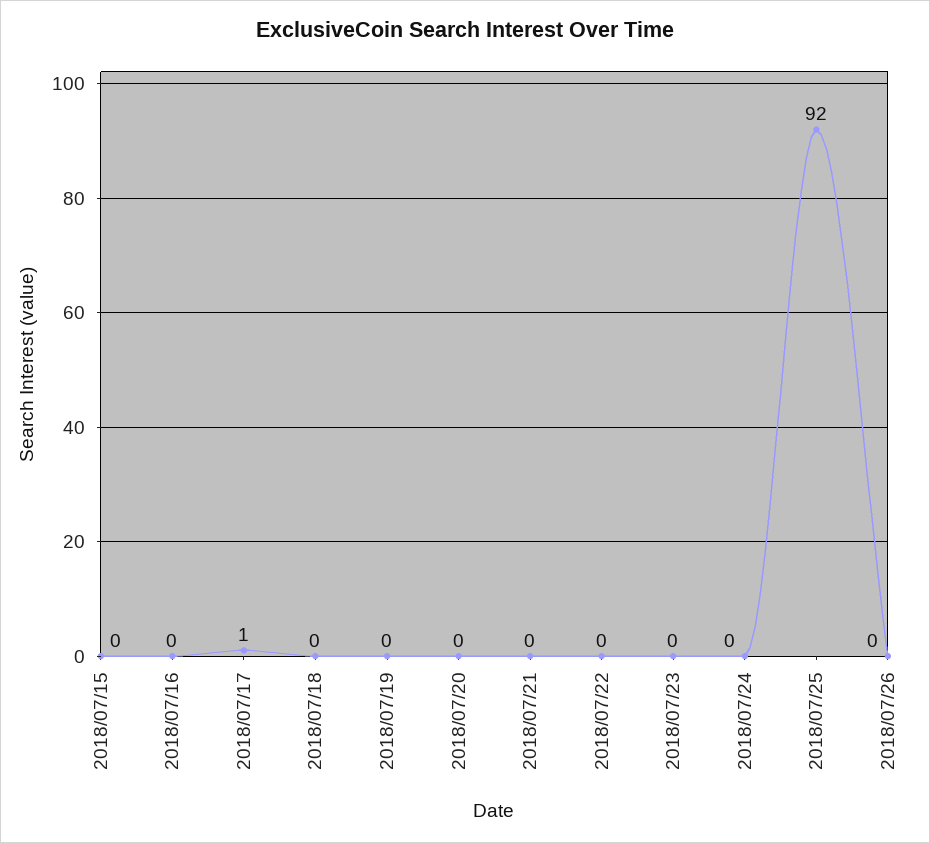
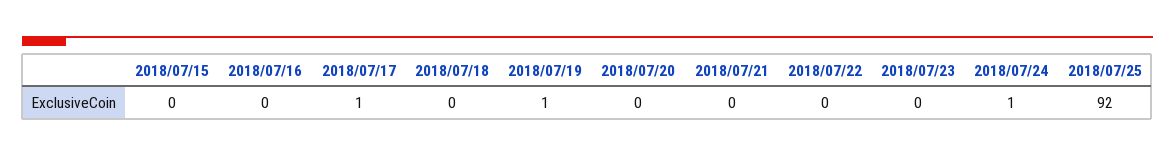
2018/07/19: 0 -> 1
2018/07/24: 0 -> 1
2018/07/26: 0 -> none

